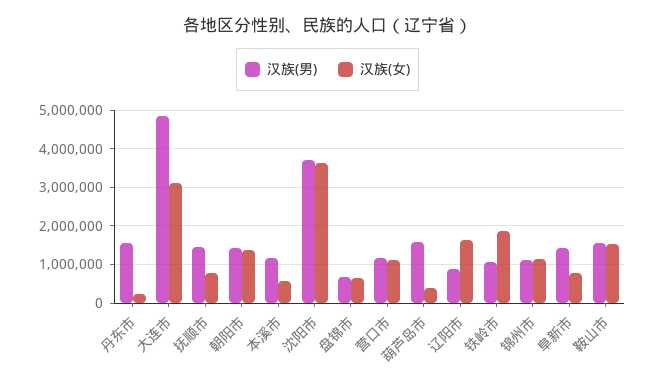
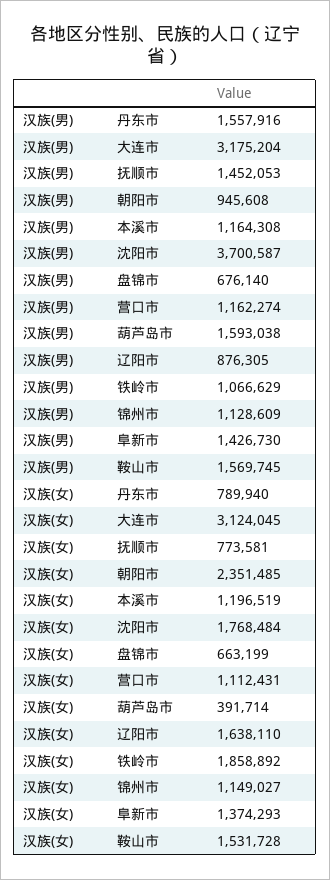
汉族(女), 丹东市: 200000 -> 789940
汉族(男), 大连市: 4800000 -> 3175204
汉族(男), 朝阳市: 1400000 -> 945608
汉族(女), 朝阳市: 1400000 -> 2351485
汉族(女), 本溪市: 600000 -> 1196519
汉族(女), 沈阳市: 3600000 -> 1768484
汉族(女), 阜新市: 800000 -> 1374293

